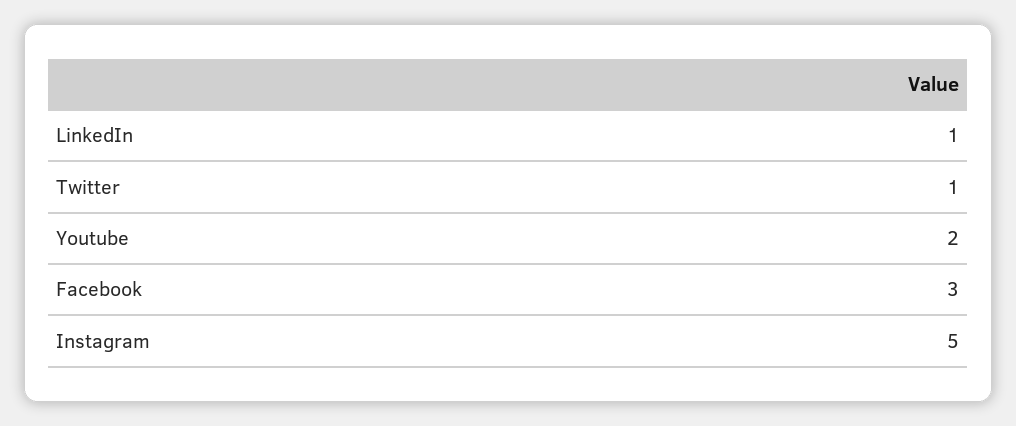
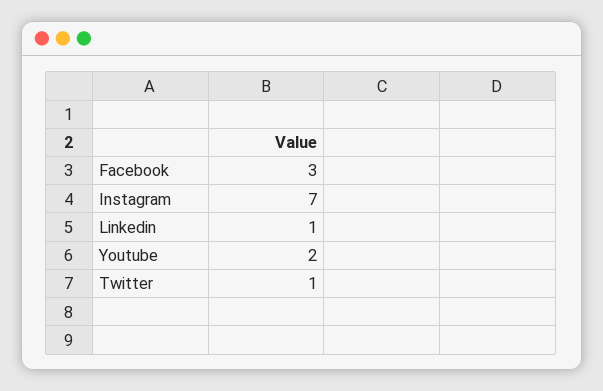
Instagram: 5 -> 7

